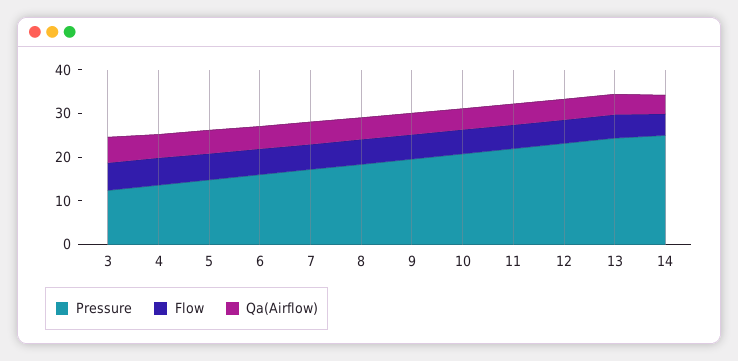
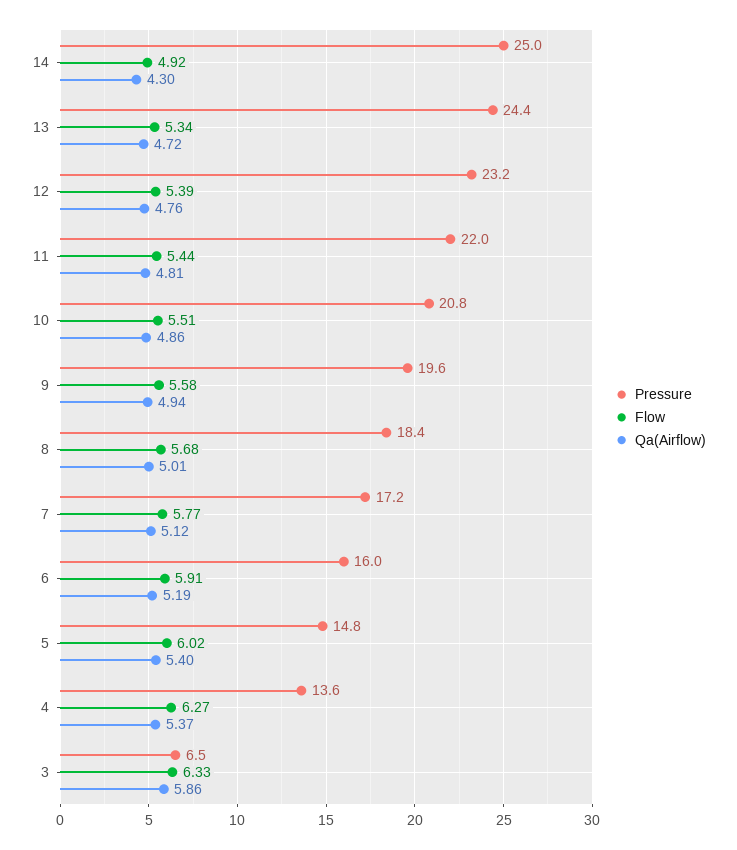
Pressure, 3: 12 -> 6.5

